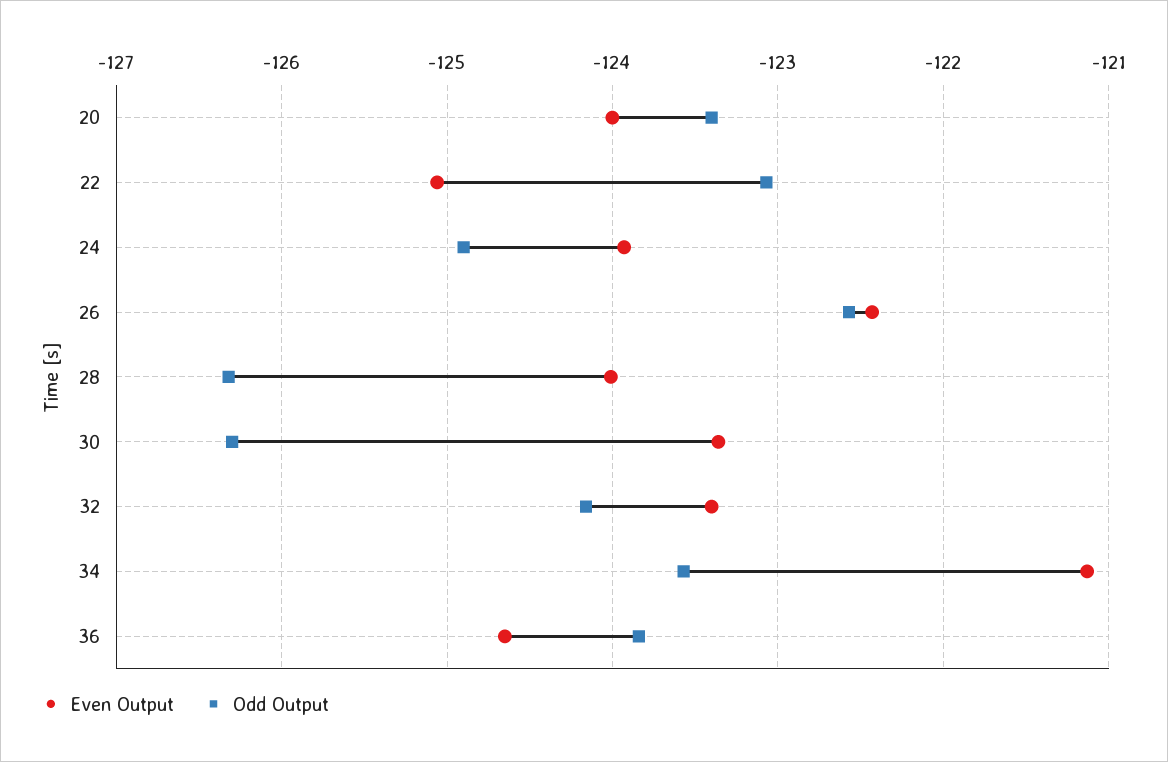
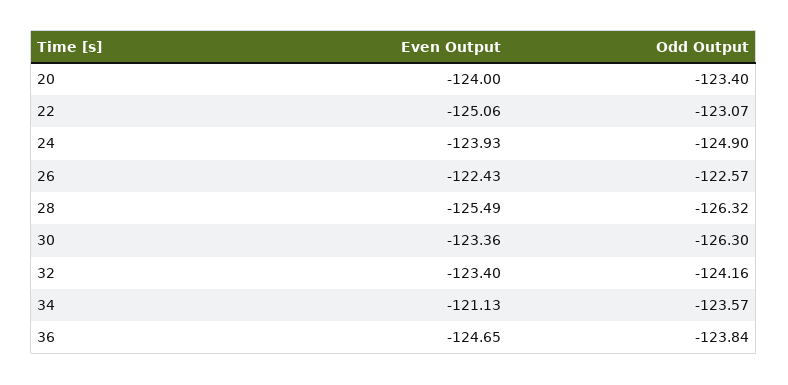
Even Output, 28: -124 -> -125.49

